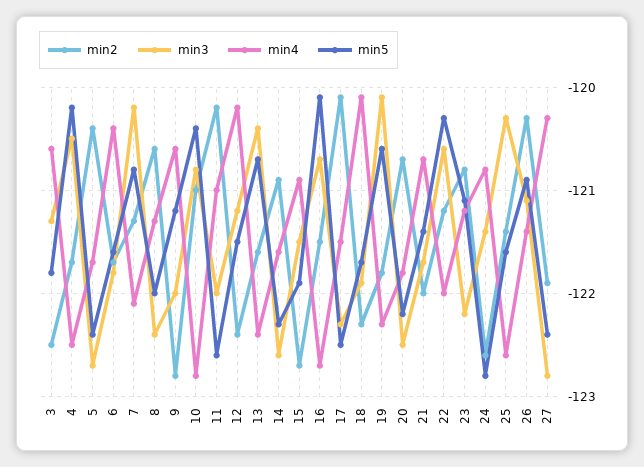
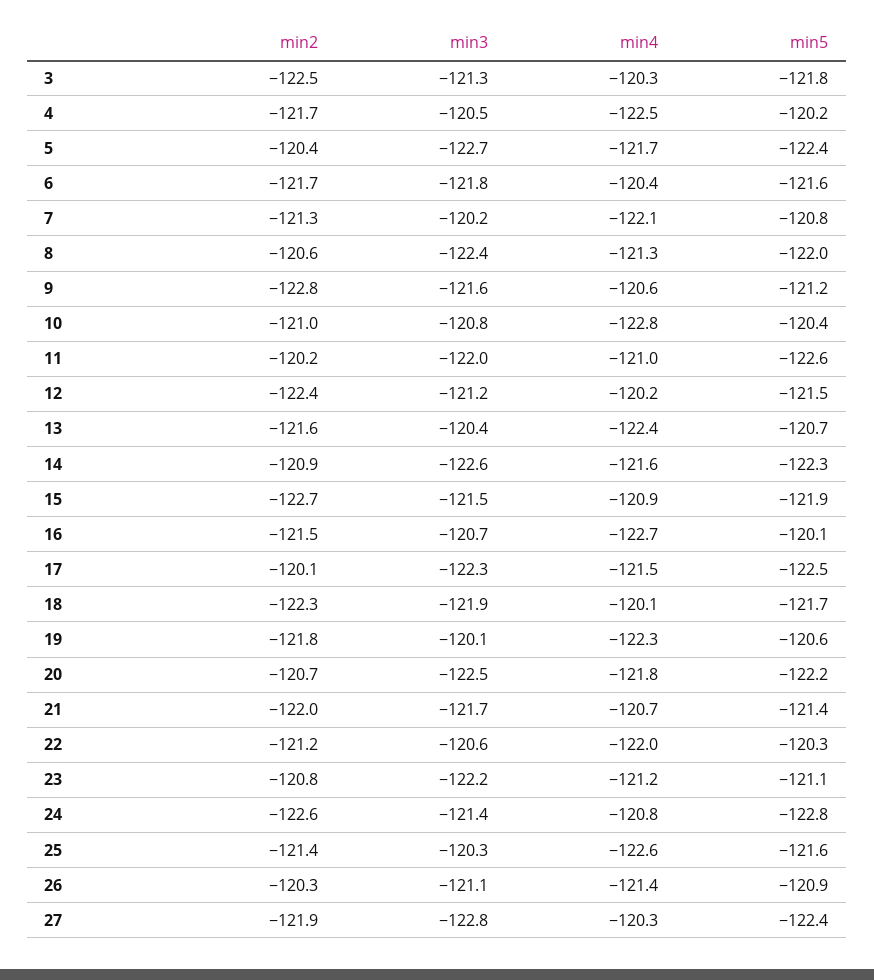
min4, 3: -120.6 -> -120.3
min3, 9: -122 -> -121.6

